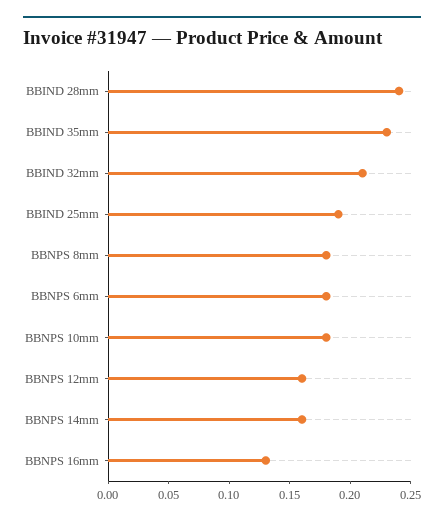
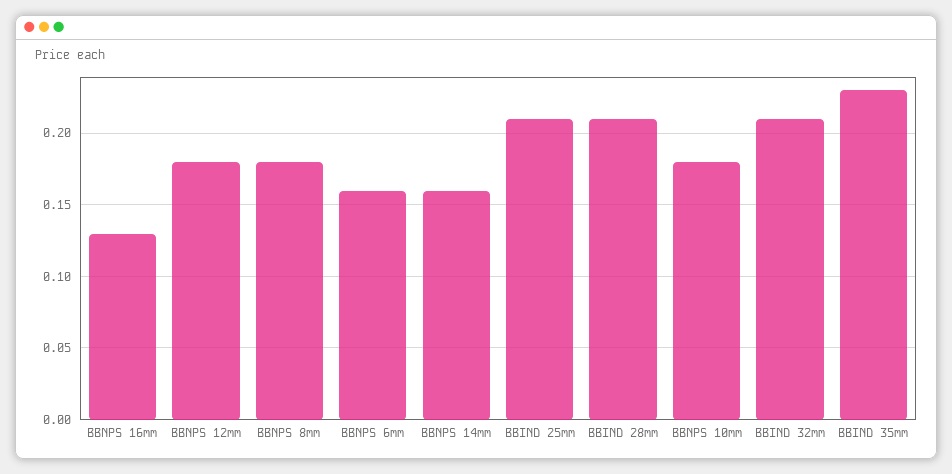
BBIND 28mm: 0.24 -> 0.21
BBIND 25mm: 0.19 -> 0.21
BBNPS 6mm: 0.18 -> 0.16
BBNPS 12mm: 0.16 -> 0.18

